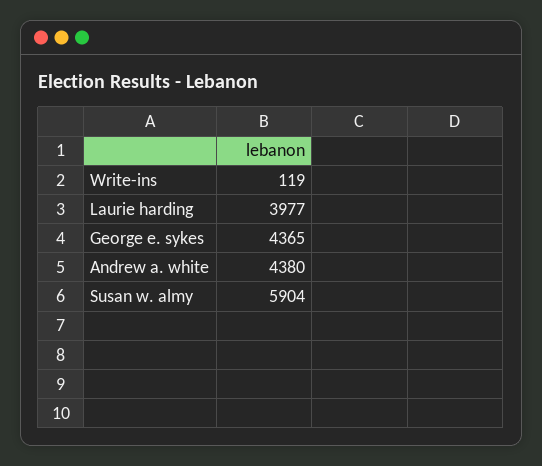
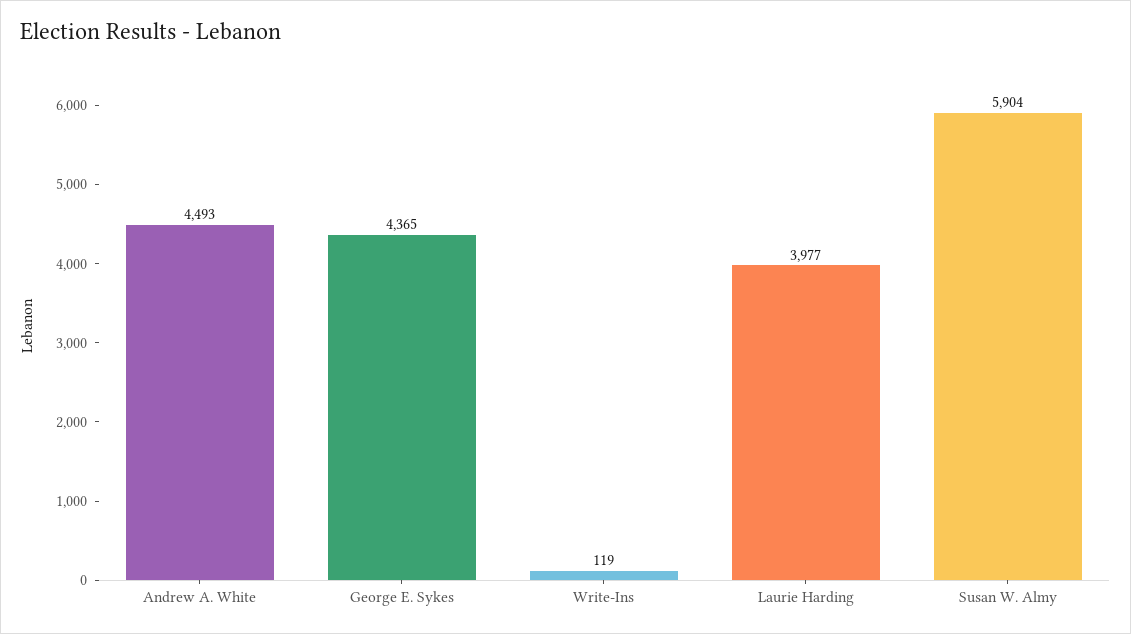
Andrew a. white: 4380 -> 4493

